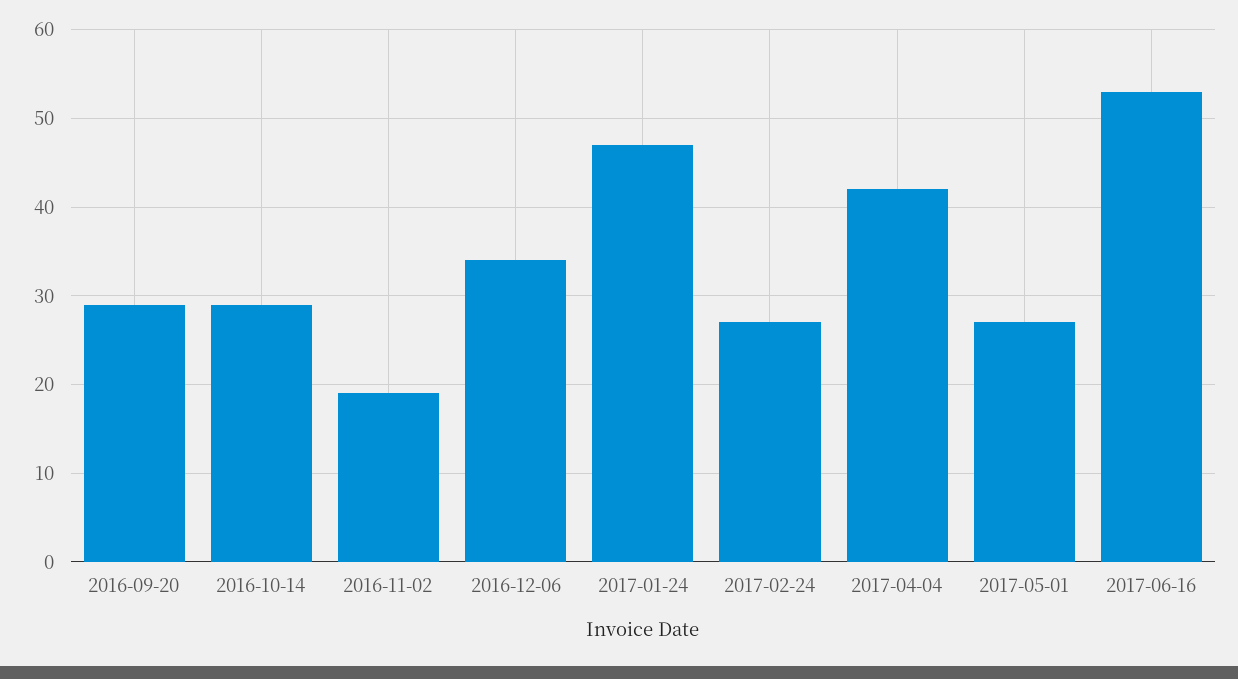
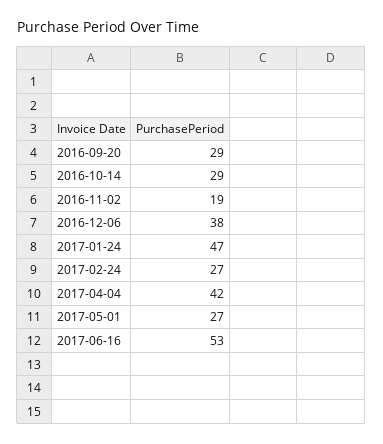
2016-12-06: 34 -> 38

